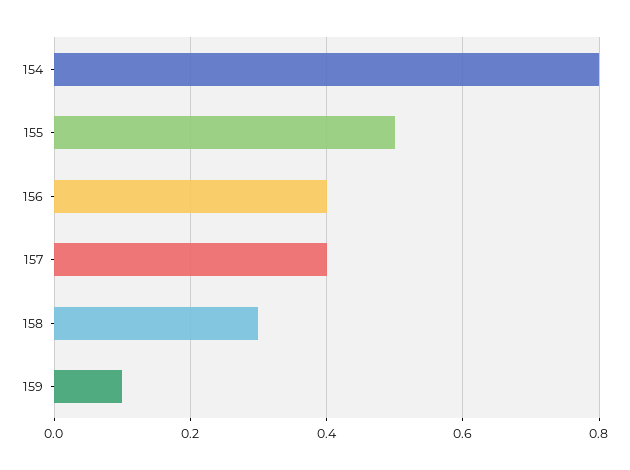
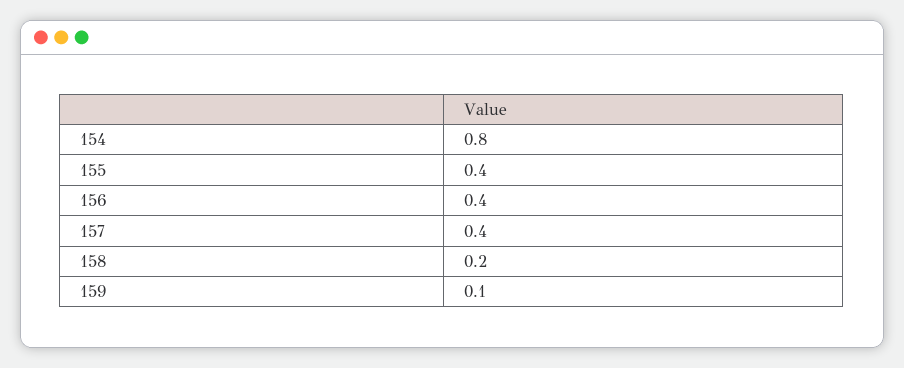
155: 0.5 -> 0.4
158: 0.3 -> 0.2

